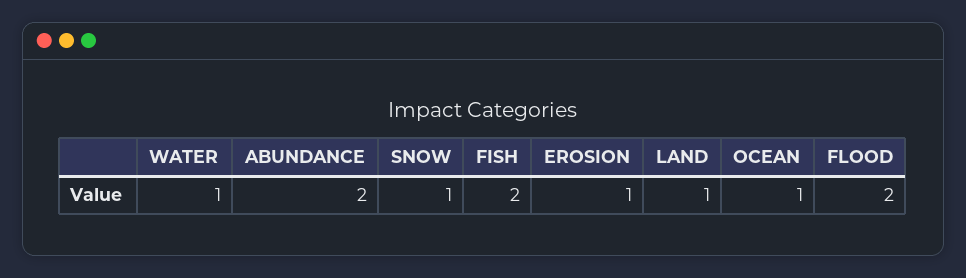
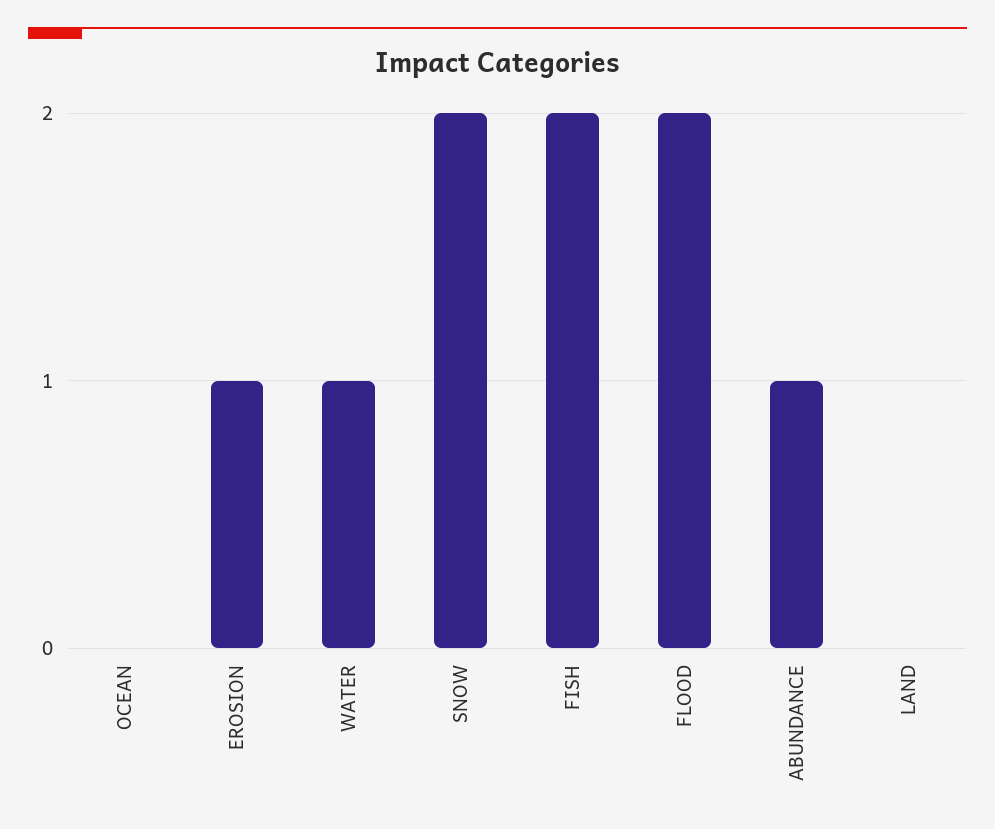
ABUNDANCE: 2 -> 1
SNOW: 1 -> 2
LAND: 1 -> 0
OCEAN: 1 -> 0

